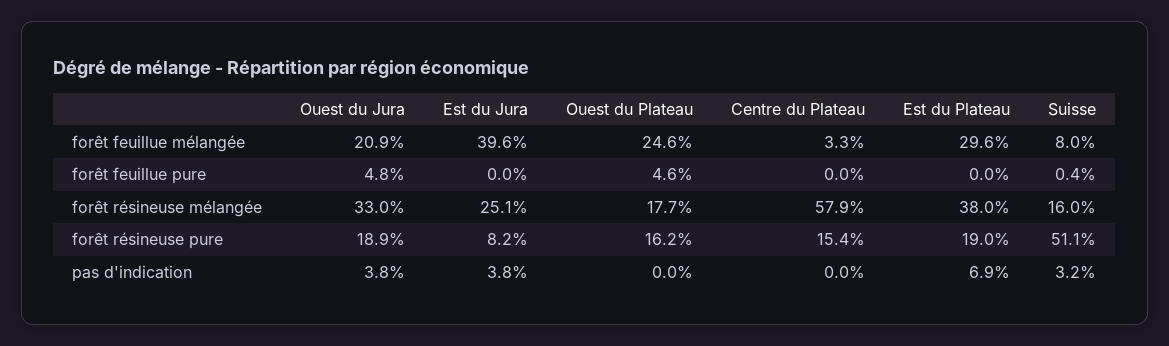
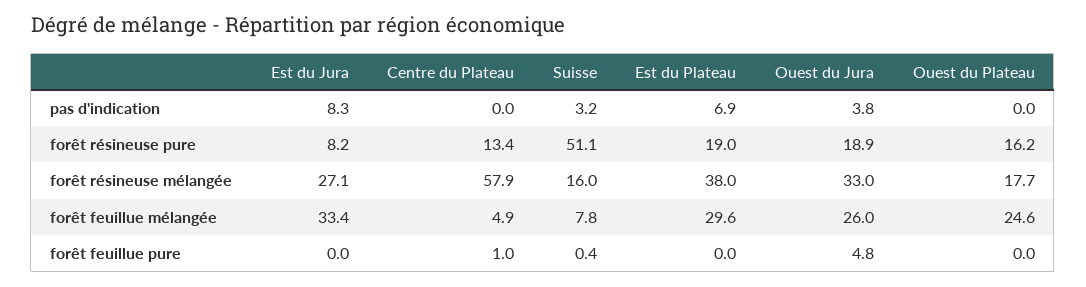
Ouest du Jura, forêt feuillue mélangée: 20.9 -> 26
Est du Jura, forêt feuillue mélangée: 39.6 -> 33.4
Centre du Plateau, forêt feuillue mélangée: 3.3 -> 4.9
Suisse, forêt feuillue mélangée: 8 -> 7.8
Ouest du Plateau, forêt feuillue pure: 4.6 -> 0
Centre du Plateau, forêt feuillue pure: 0 -> 1
Est du Jura, forêt résineuse mélangée: 25.1 -> 27.1
Centre du Plateau, forêt résineuse pure: 15.4 -> 13.4
Est du Jura, pas d'indication: 3.8 -> 8.3

